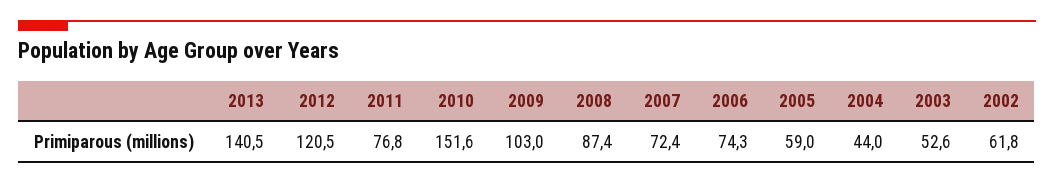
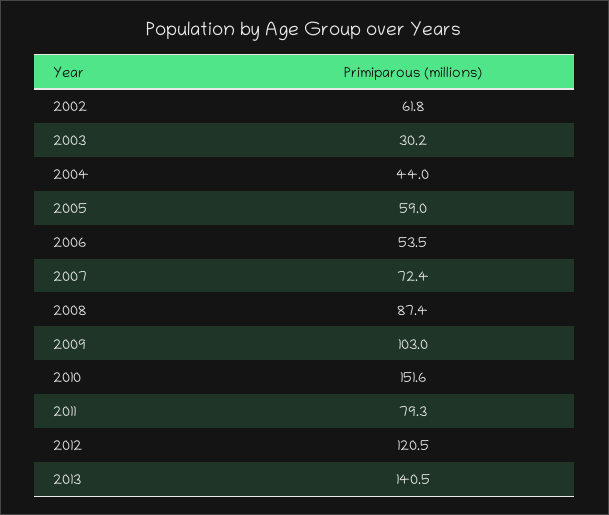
2011: 76.8 -> 79.3
2006: 74.3 -> 53.5
2003: 52.6 -> 30.2

